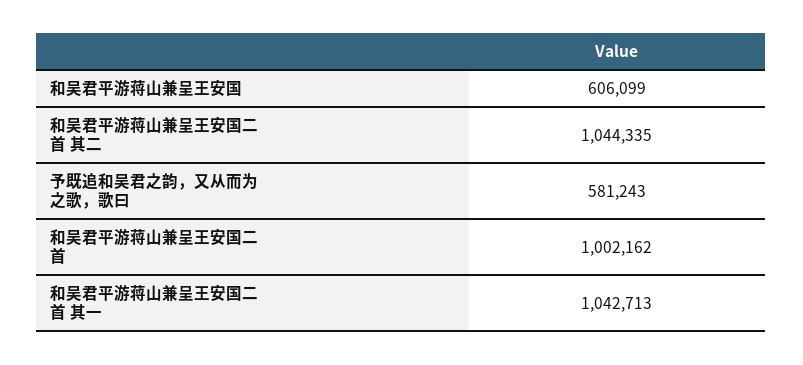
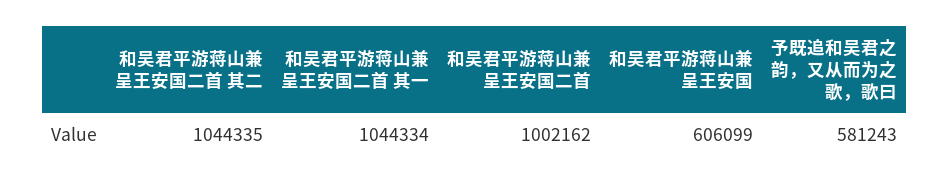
和吴君平游蒋山兼呈王安国二首 其一: 1042713 -> 1044334

